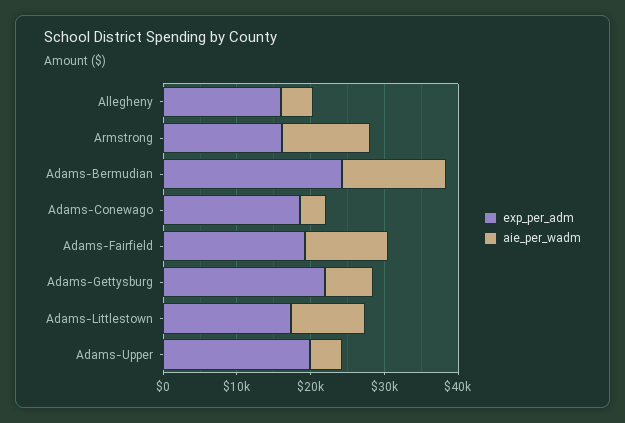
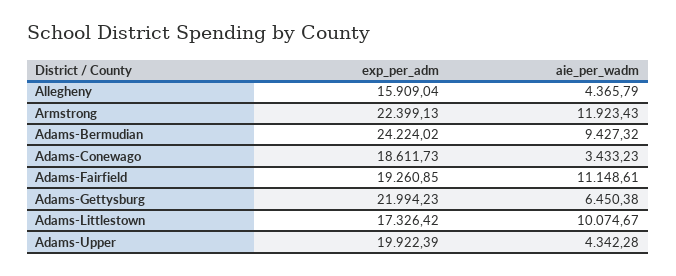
exp_per_adm, Armstrong: 16000 -> 22399.13
aie_per_wadm, Adams-Bermudian: 14000 -> 9427.32

